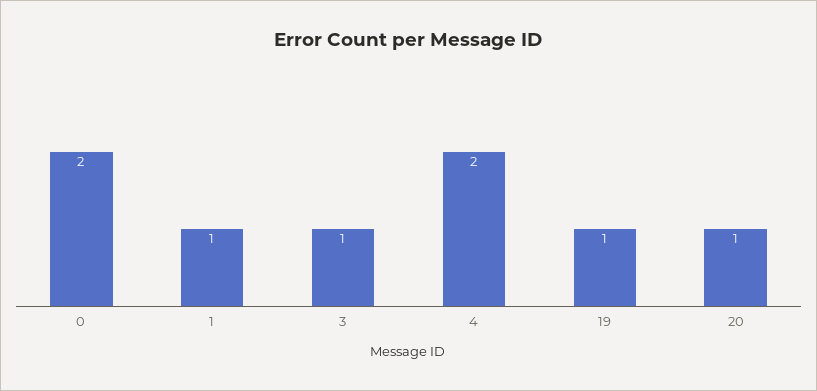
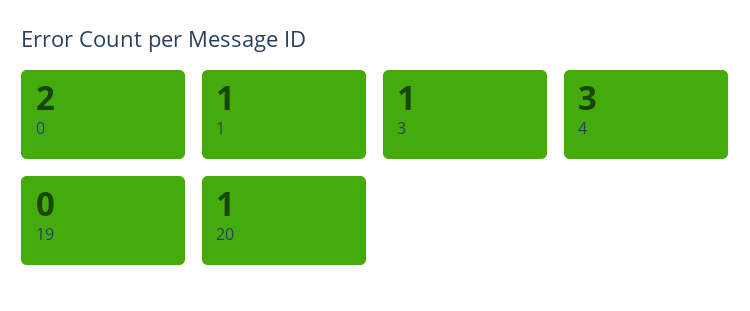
4: 2 -> 3
19: 1 -> 0

